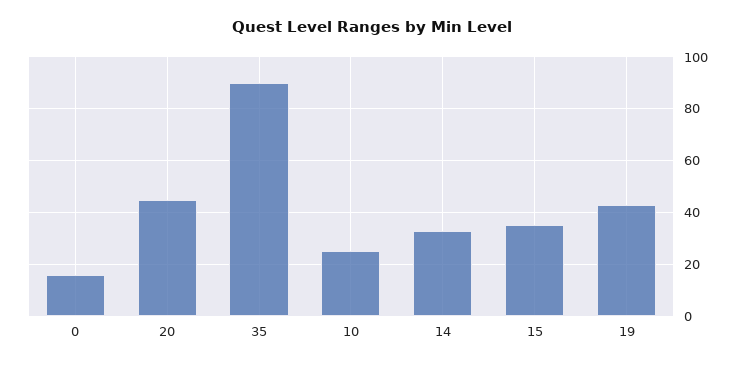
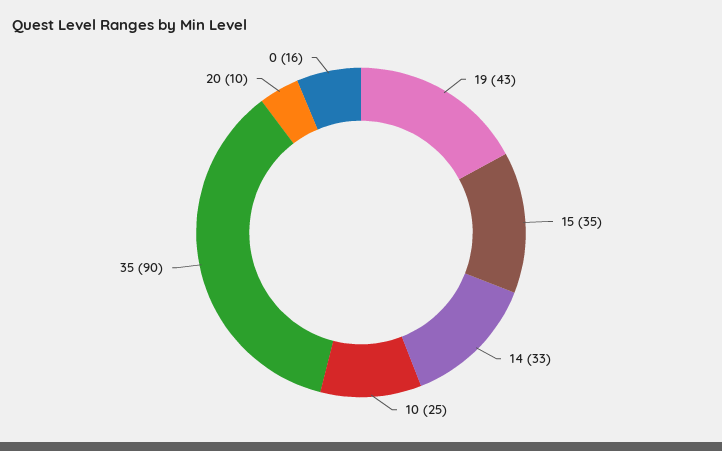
20: 45 -> 10

